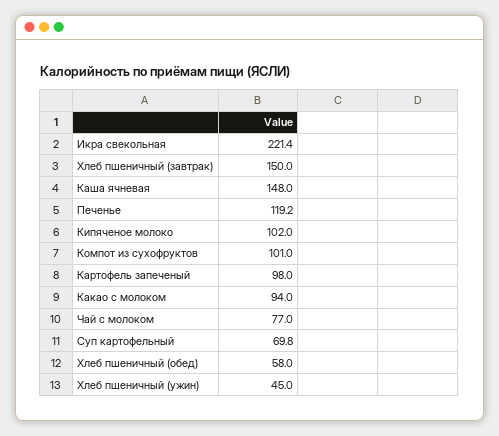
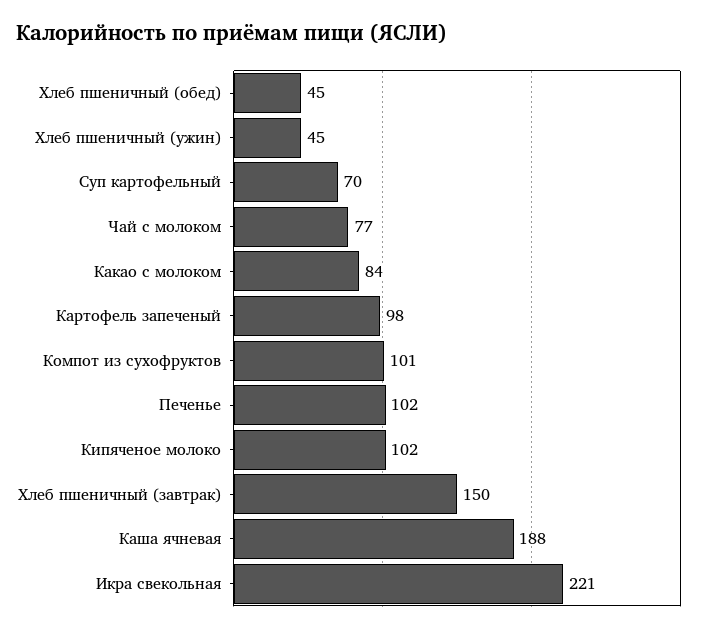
Каша ячневая: 148 -> 188
Печенье: 119.2 -> 102
Какао с молоком: 94 -> 84
Хлеб пшеничный (обед): 58 -> 45

